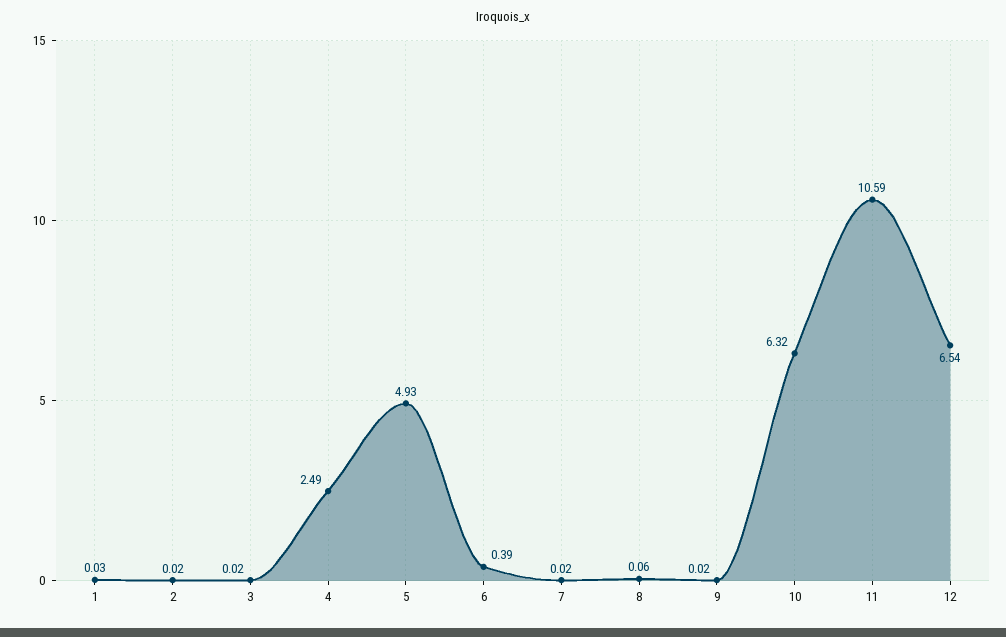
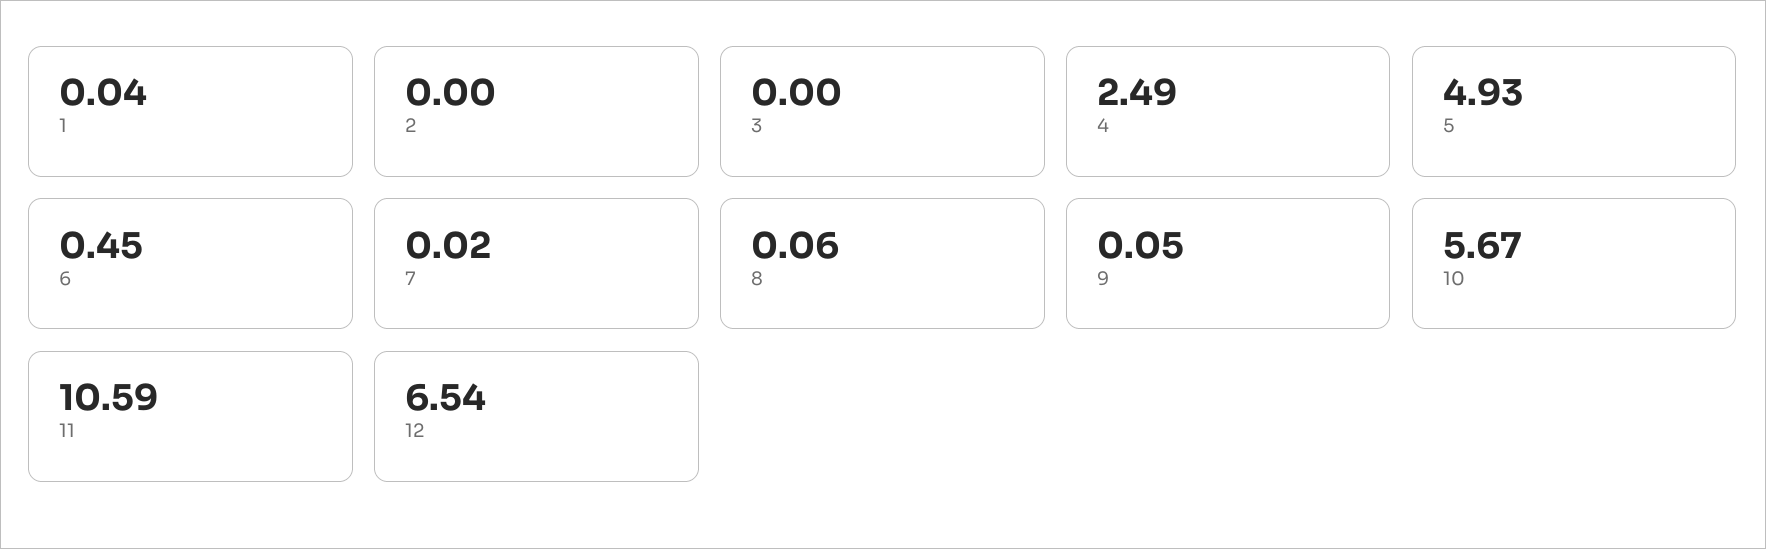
1: 0.03 -> 0.04
2: 0.02 -> 0
3: 0.02 -> 0
6: 0.39 -> 0.45
9: 0.02 -> 0.05
10: 6.32 -> 5.67

